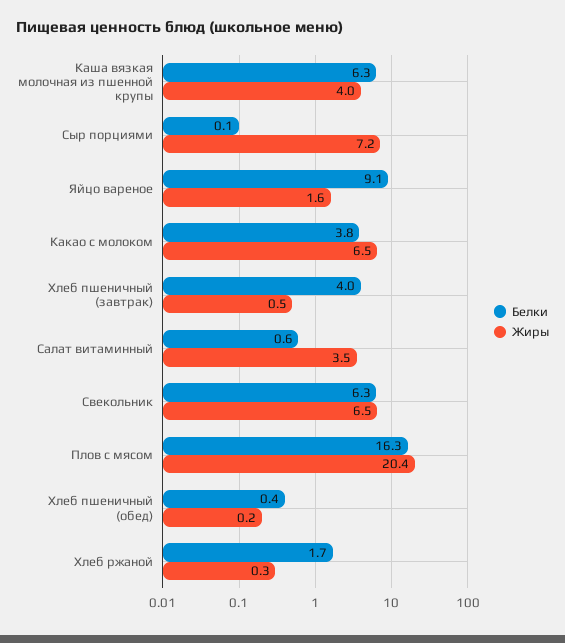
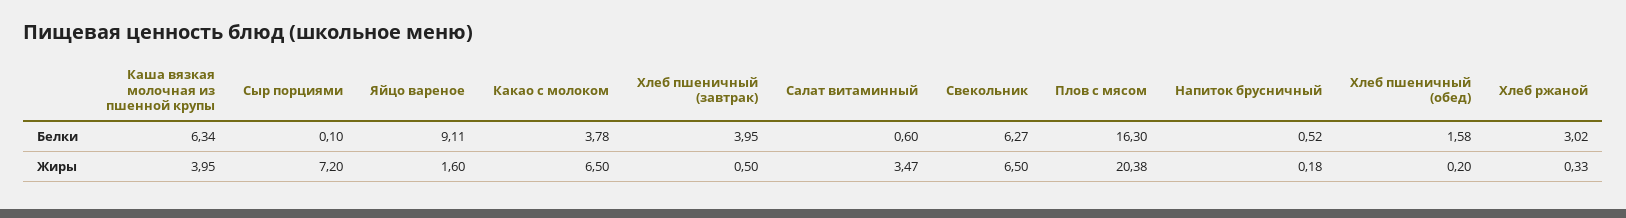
Белки, Хлеб пшеничный (обед): 0.4 -> 1.58
Белки, Хлеб ржаной: 1.7 -> 3.02
Белки, Напиток брусничный: none -> 0.52
Жиры, Напиток брусничный: none -> 0.18

